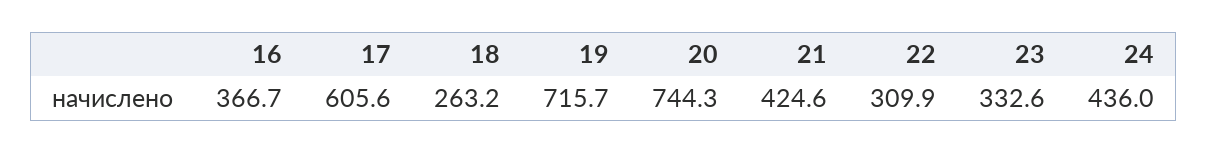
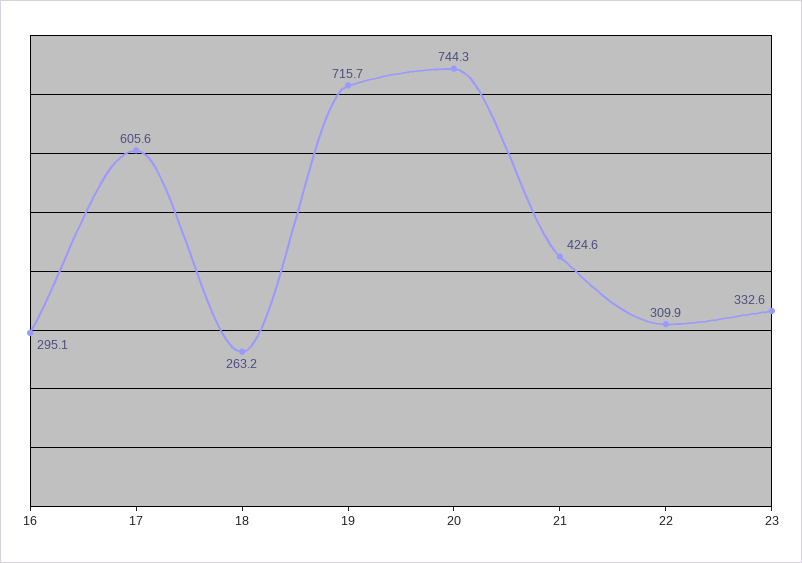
16: 366.7 -> 295.1
24: 436 -> none

